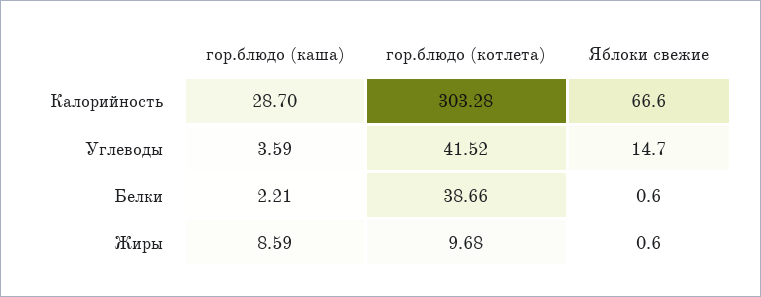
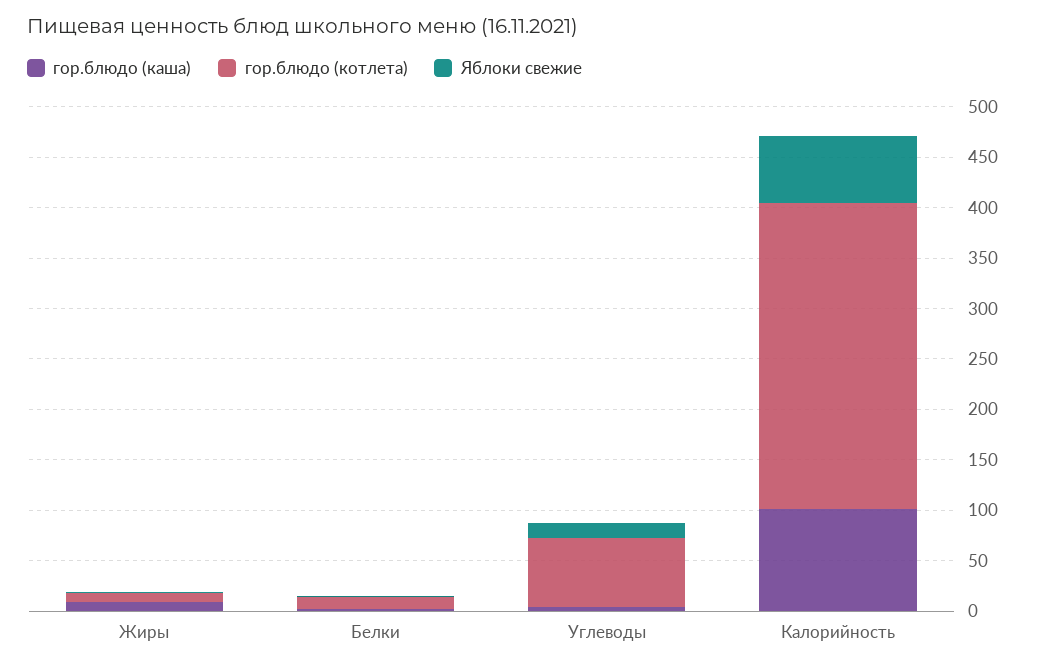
гор.блюдо (каша), Калорийность: 28.7 -> 100
гор.блюдо (котлета), Углеводы: 41.52 -> 70
гор.блюдо (котлета), Белки: 38.66 -> 10

